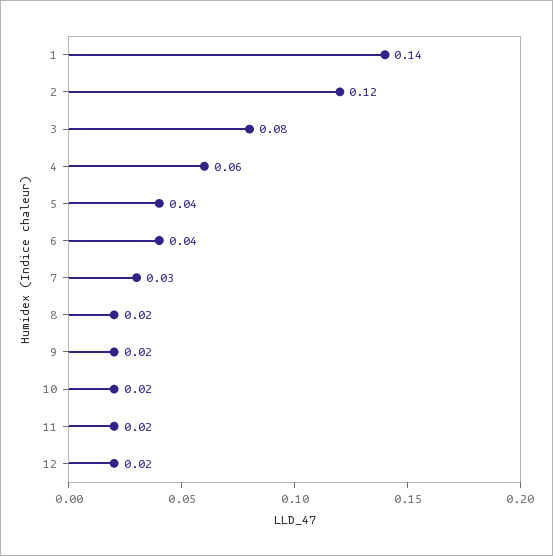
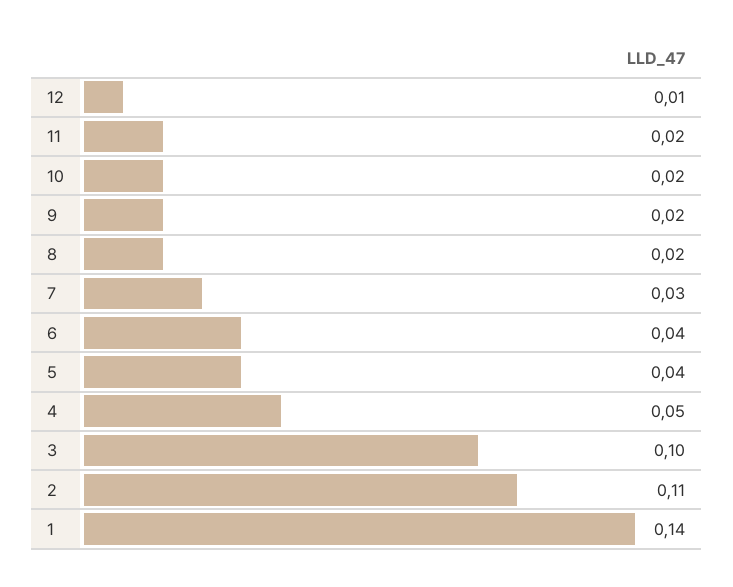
2: 0.12 -> 0.11
3: 0.08 -> 0.1
4: 0.06 -> 0.05
12: 0.02 -> 0.01

